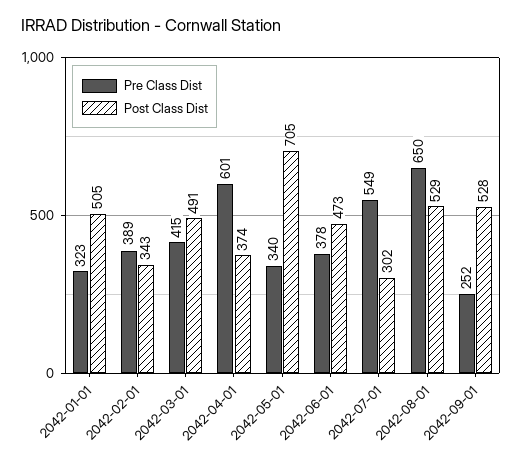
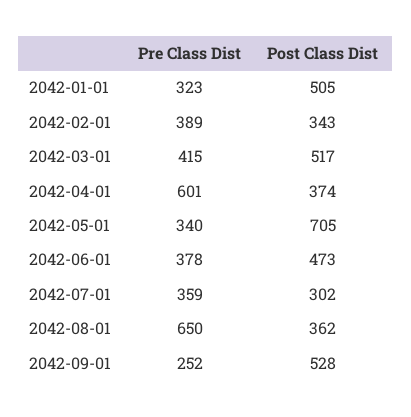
Post Class Dist, 2042-03-01: 491 -> 517
Pre Class Dist, 2042-07-01: 549 -> 359
Post Class Dist, 2042-08-01: 529 -> 362

